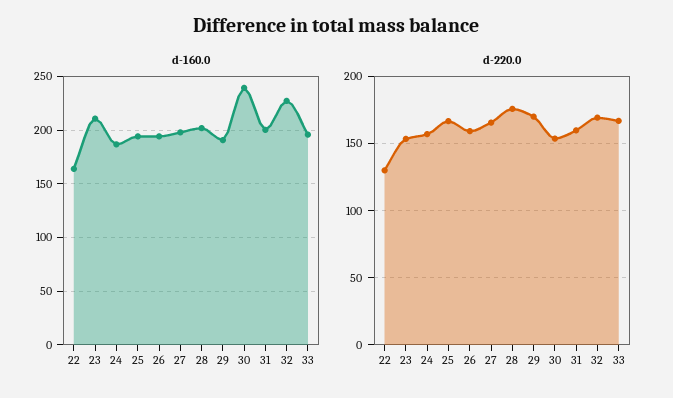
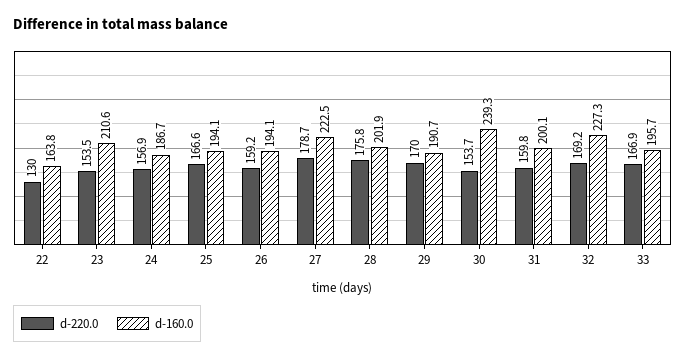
d-160.0, 27: 200 -> 222.5
d-220.0, 27: 165 -> 178.7

